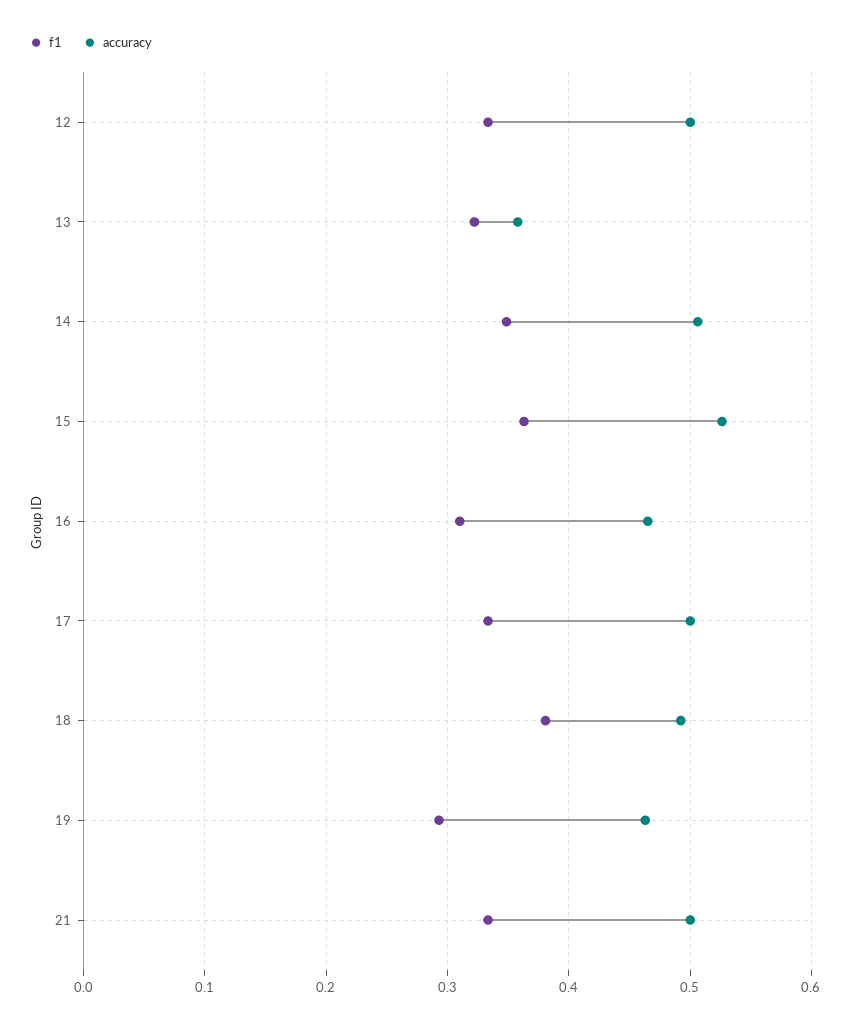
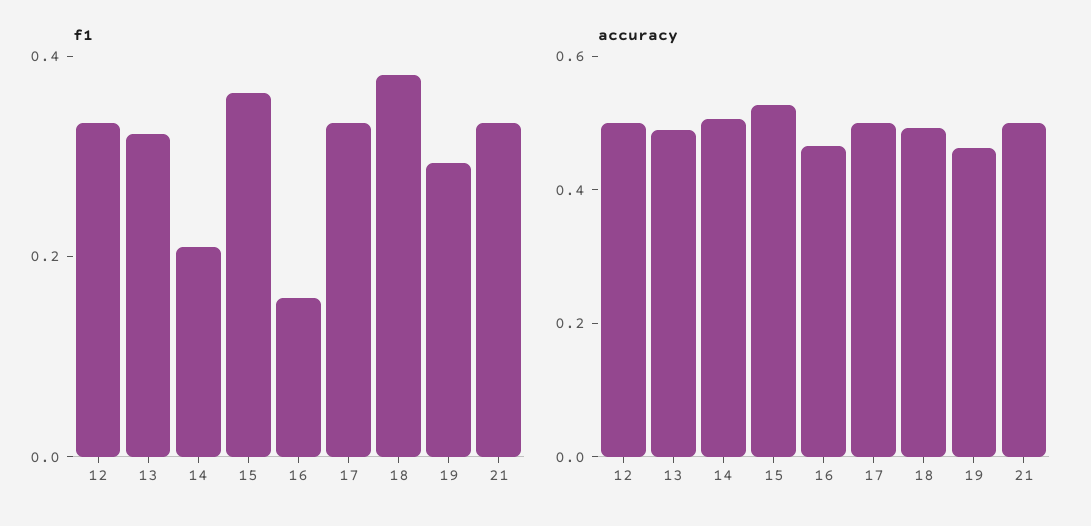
accuracy, 13: 0.36 -> 0.5
f1, 14: 0.35 -> 0.2
f1, 16: 0.31 -> 0.15

